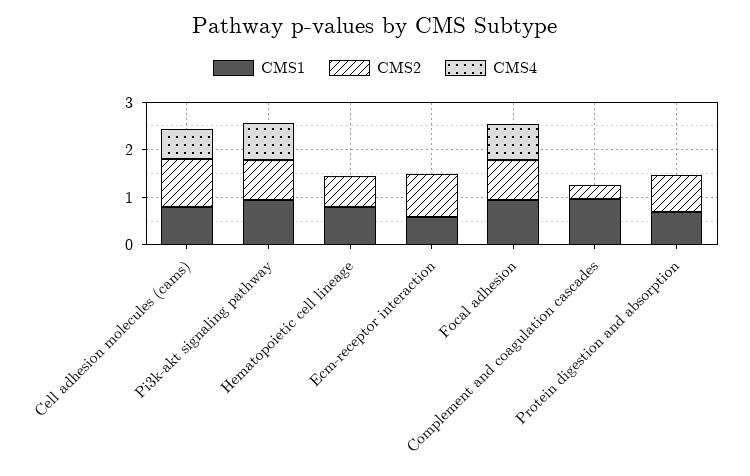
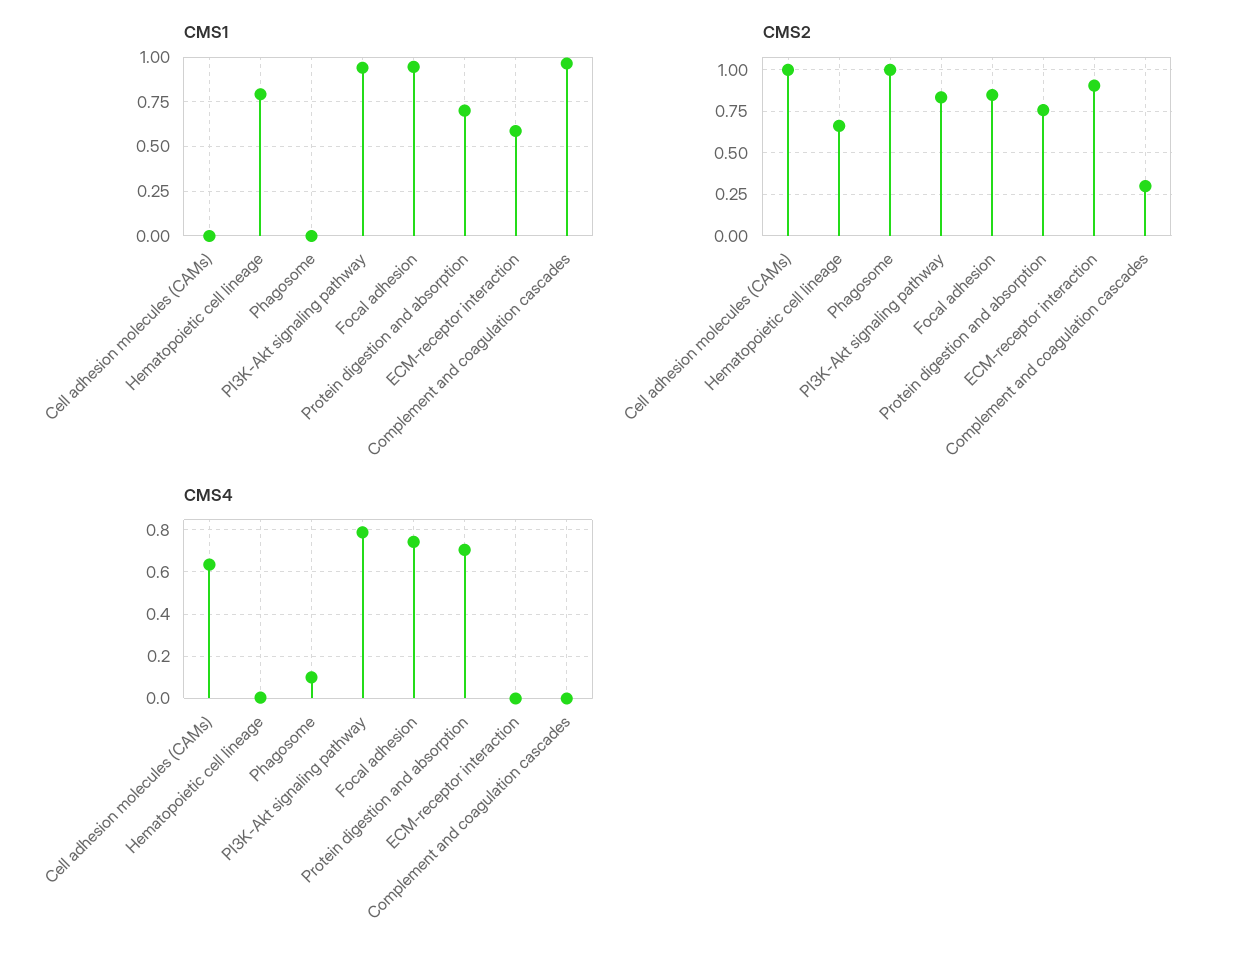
CMS1, Cell adhesion molecules (cams): 0.8 -> 0
CMS4, Protein digestion and absorption: 0 -> 0.7
CMS1, Phagosome: none -> 0
CMS2, Phagosome: none -> 1
CMS4, Phagosome: none -> 0.1

